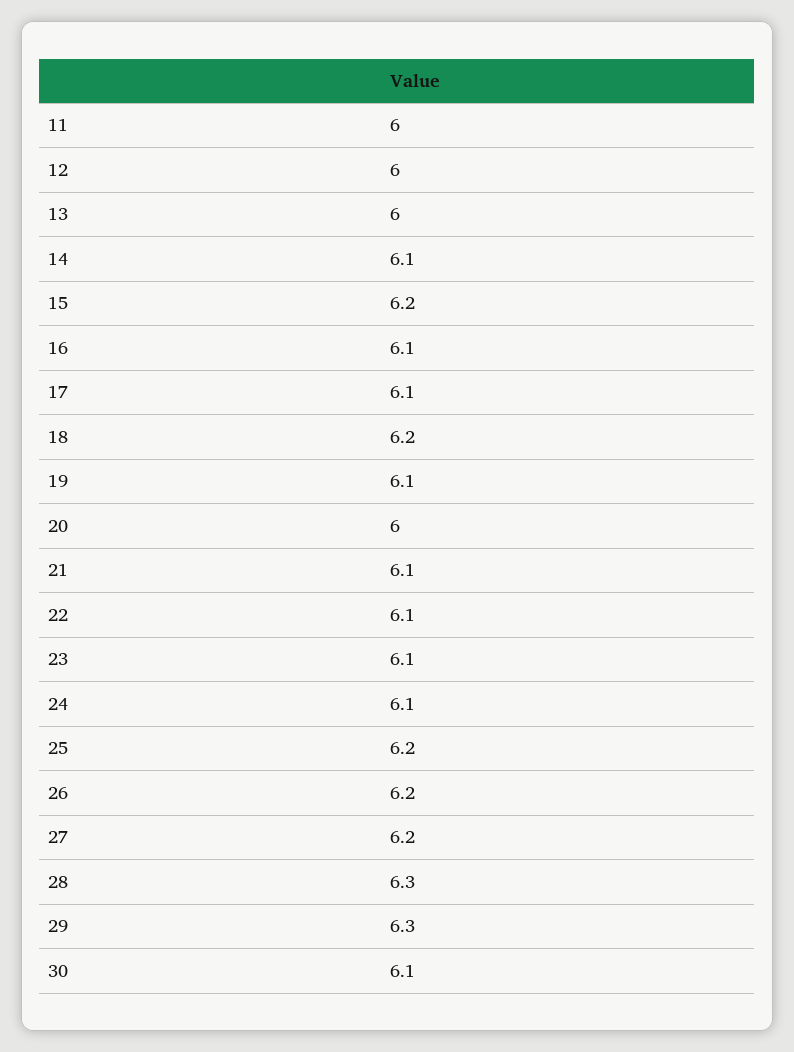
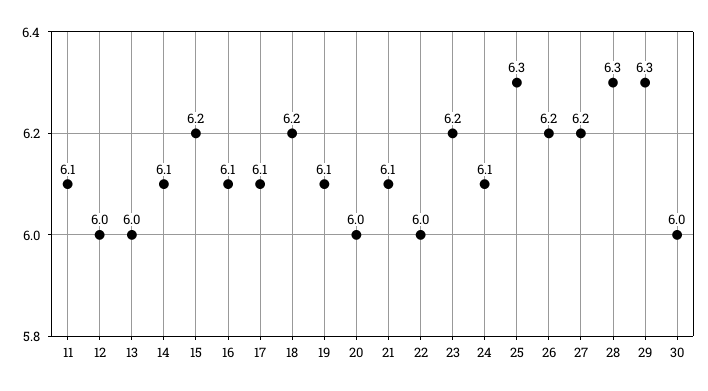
11: 6 -> 6.1
22: 6.1 -> 6
23: 6.1 -> 6.2
25: 6.2 -> 6.3
30: 6.1 -> 6

